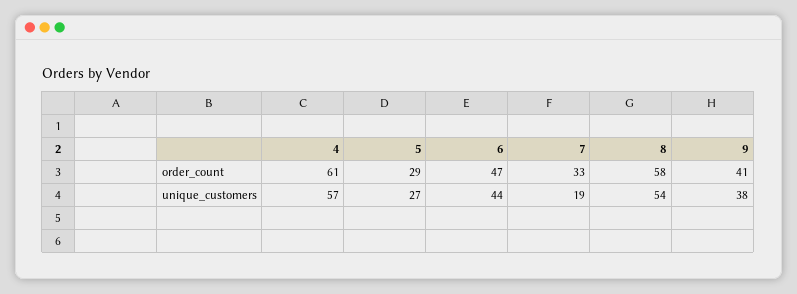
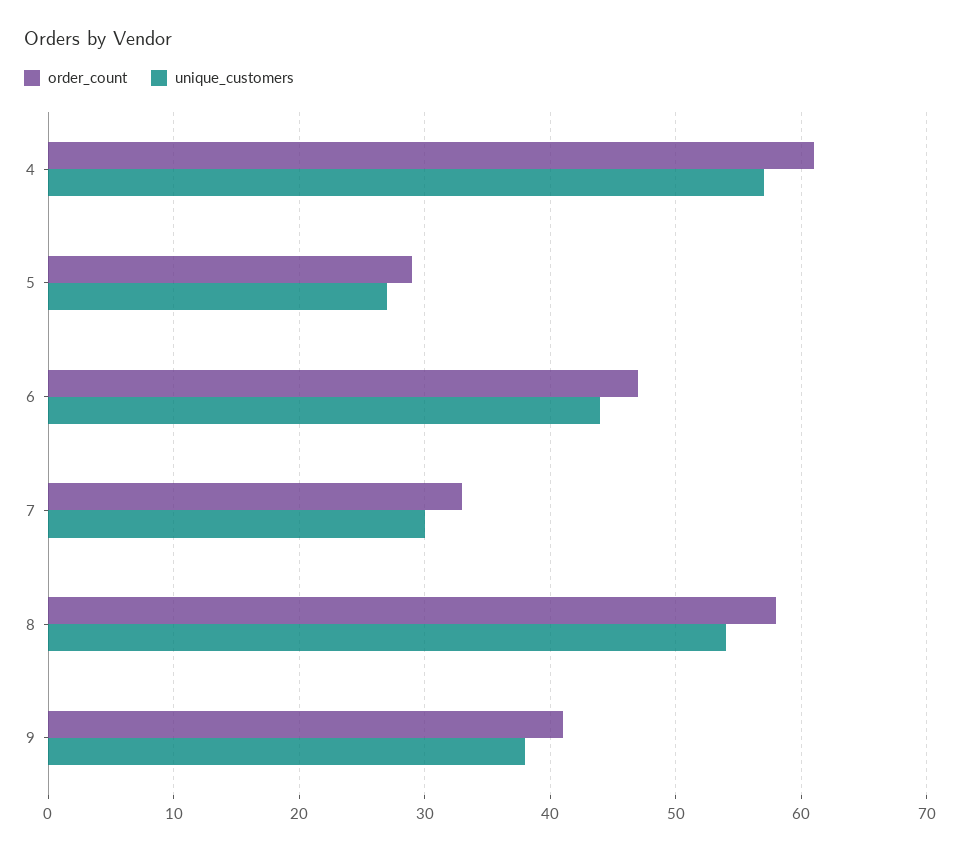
unique_customers, 7: 19 -> 30

